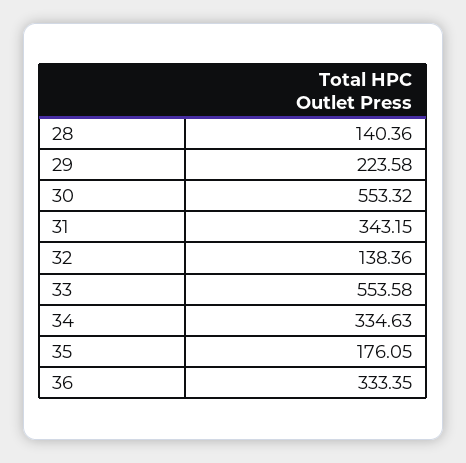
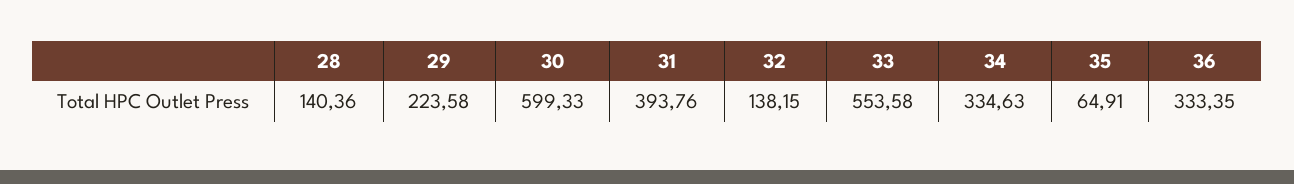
30: 553.32 -> 599.33
31: 343.15 -> 393.76
32: 138.36 -> 138.15
35: 176.05 -> 64.91

